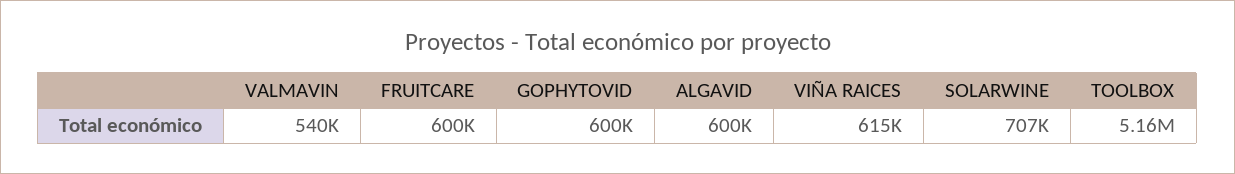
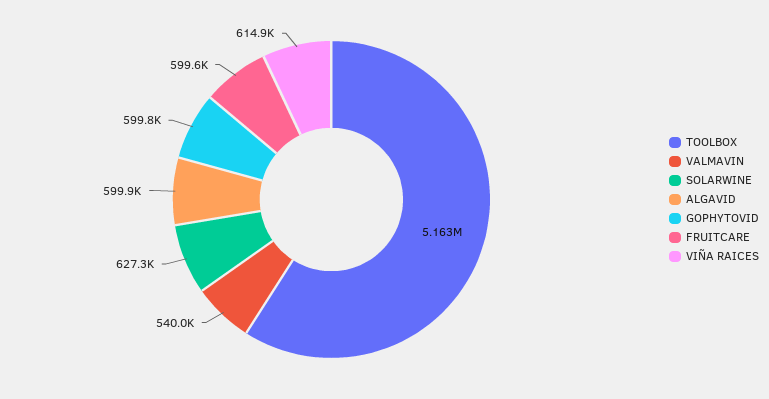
SOLARWINE: 707000 -> 627300

